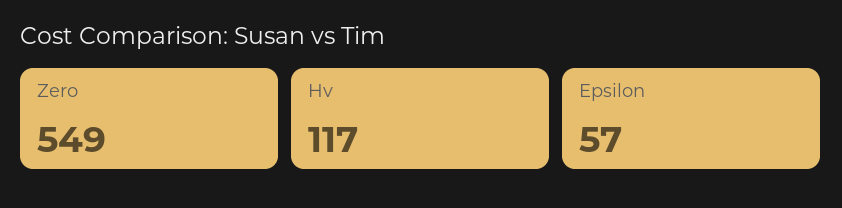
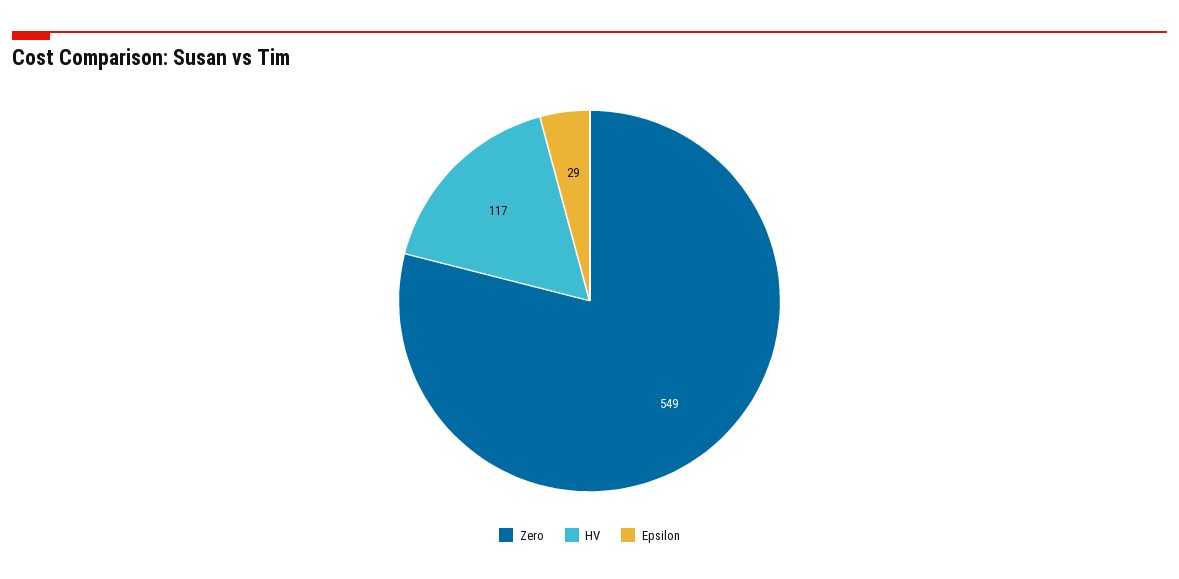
Epsilon: 57 -> 29

